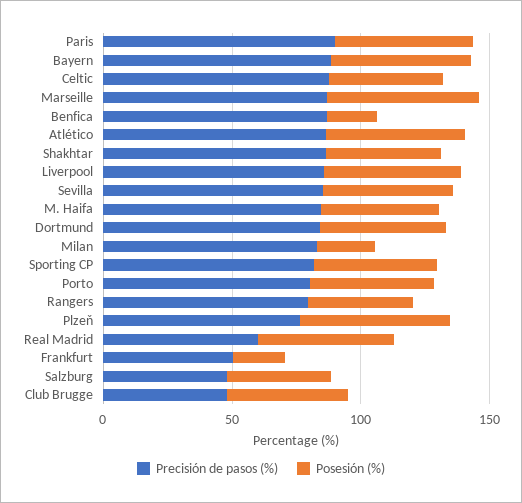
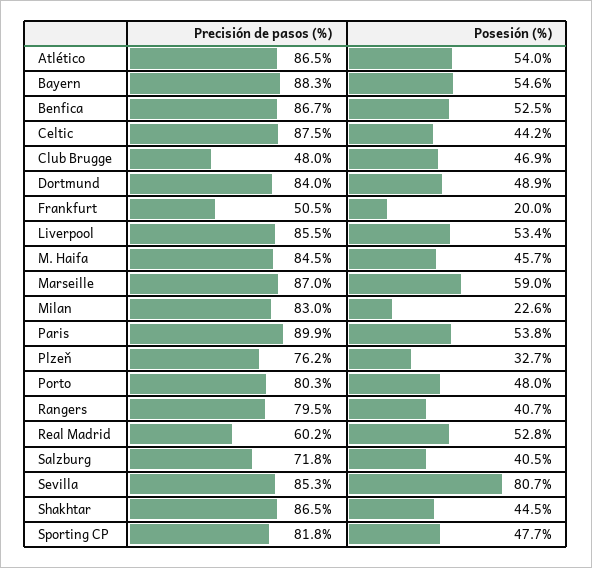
Posesión (%), Benfica: 20 -> 52.5
Posesión (%), Sevilla: 50 -> 80.7
Posesión (%), Plzeň: 60 -> 32.7
Precisión de pasos (%), Salzburg: 50 -> 71.8

